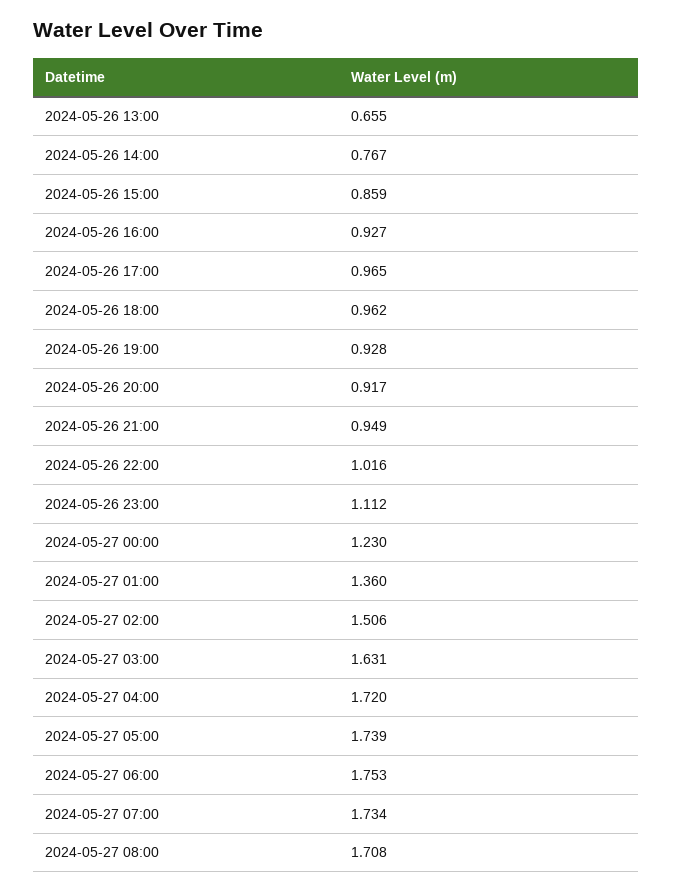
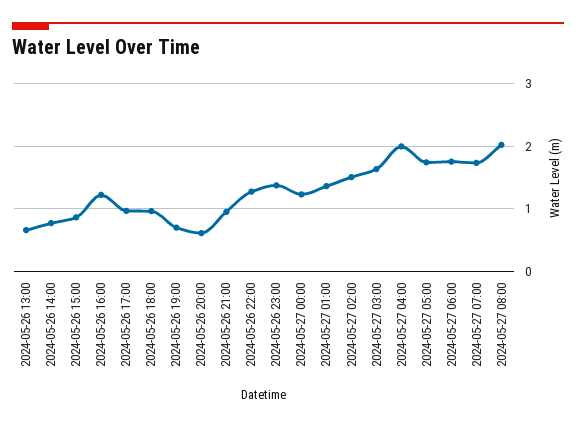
2024-05-26 16:00: 0.927 -> 1.2
2024-05-26 19:00: 0.928 -> 0.7
2024-05-26 20:00: 0.917 -> 0.6
2024-05-26 22:00: 1.016 -> 1.3
2024-05-26 23:00: 1.112 -> 1.4
2024-05-27 04:00: 1.72 -> 2
2024-05-27 08:00: 1.708 -> 2

